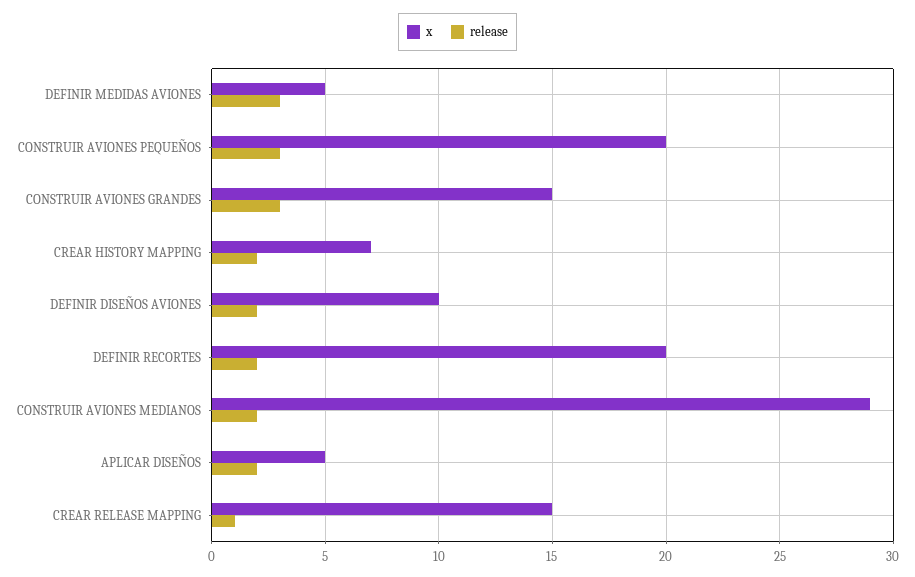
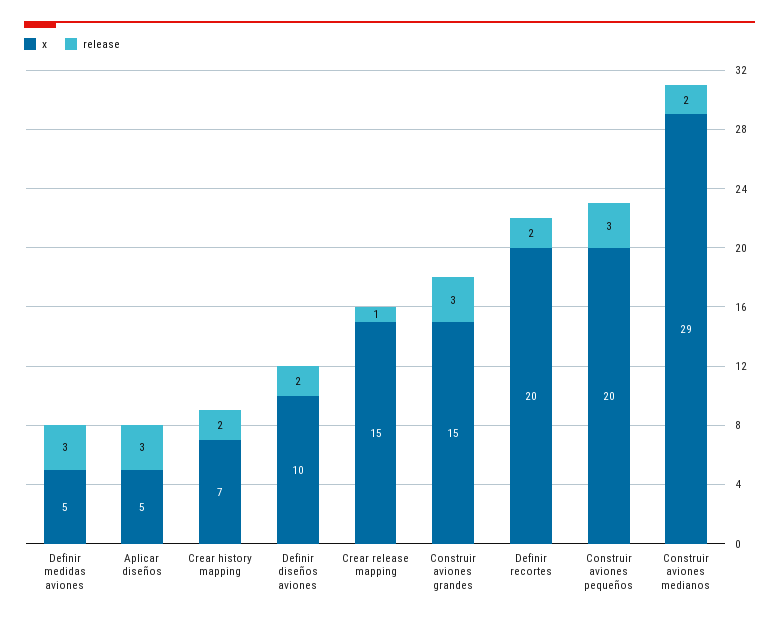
release, APLICAR DISEÑOS: 2 -> 3

